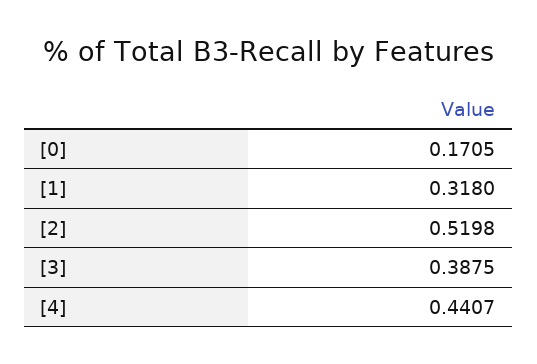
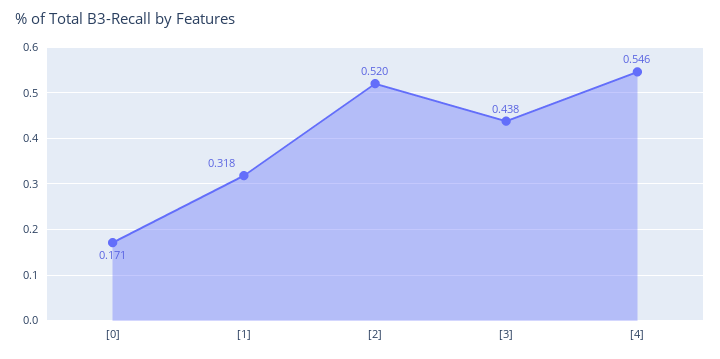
[3]: 0.3875 -> 0.438
[4]: 0.4407 -> 0.546

